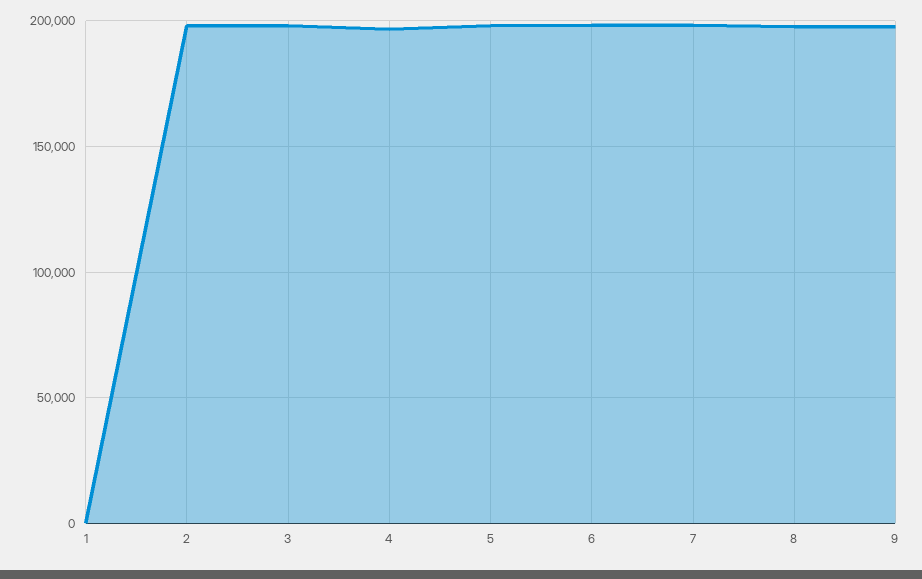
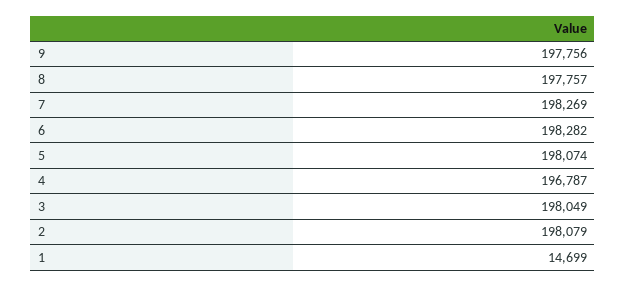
1: 0 -> 14699

